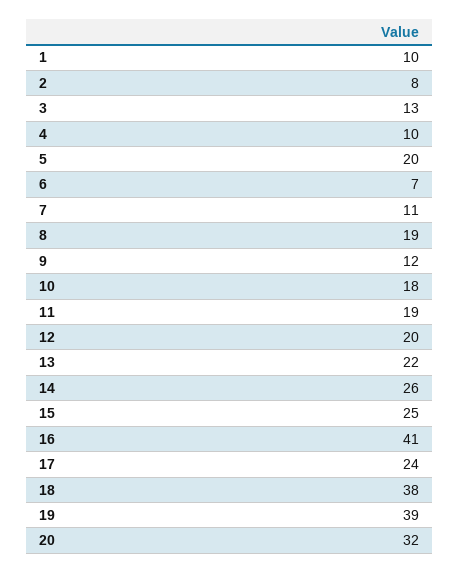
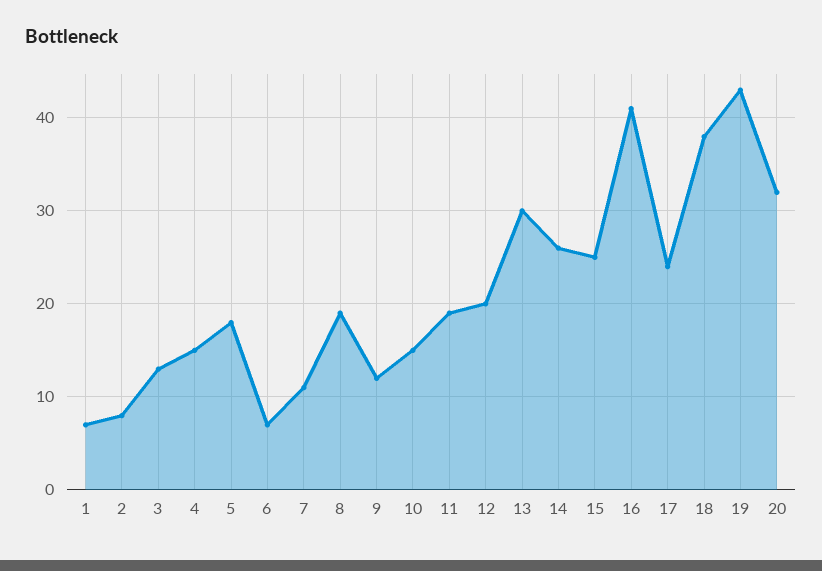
1: 10 -> 7
4: 10 -> 15
5: 20 -> 18
10: 18 -> 15
13: 22 -> 30
19: 39 -> 43

